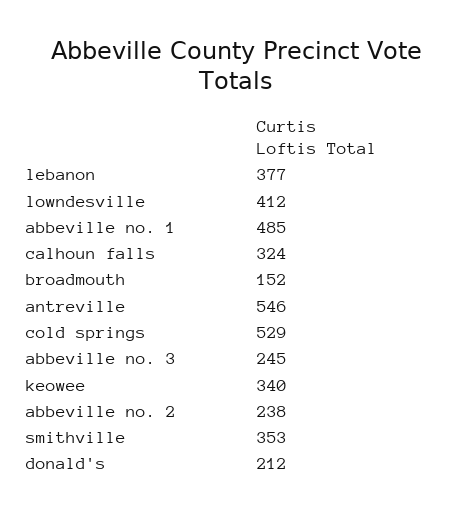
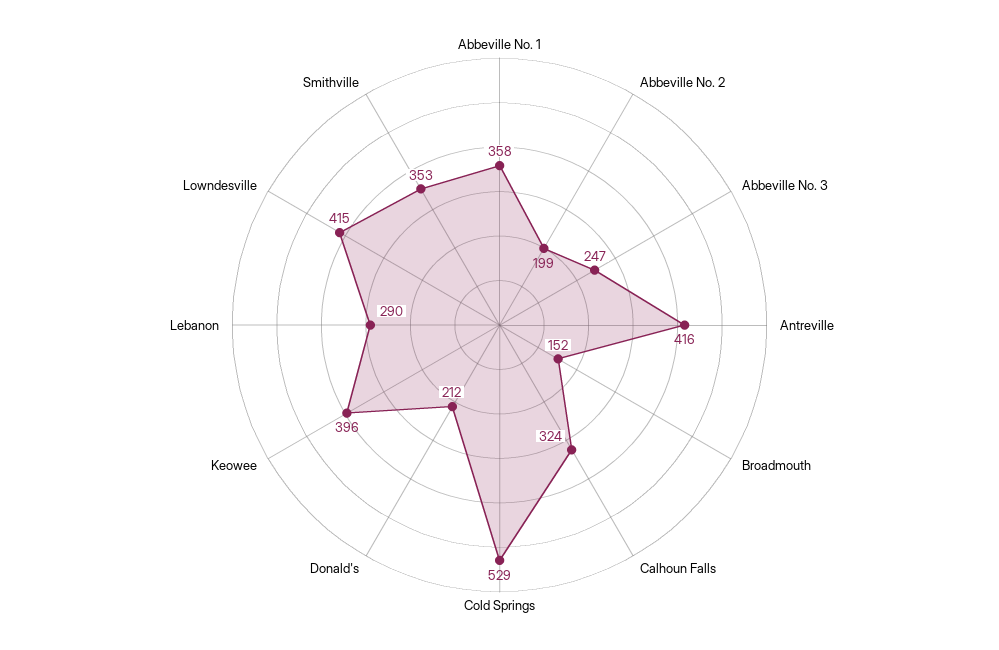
lebanon: 377 -> 290
lowndesville: 412 -> 415
abbeville no. 1: 485 -> 358
antreville: 546 -> 416
abbeville no. 3: 245 -> 247
keowee: 340 -> 396
abbeville no. 2: 238 -> 199

